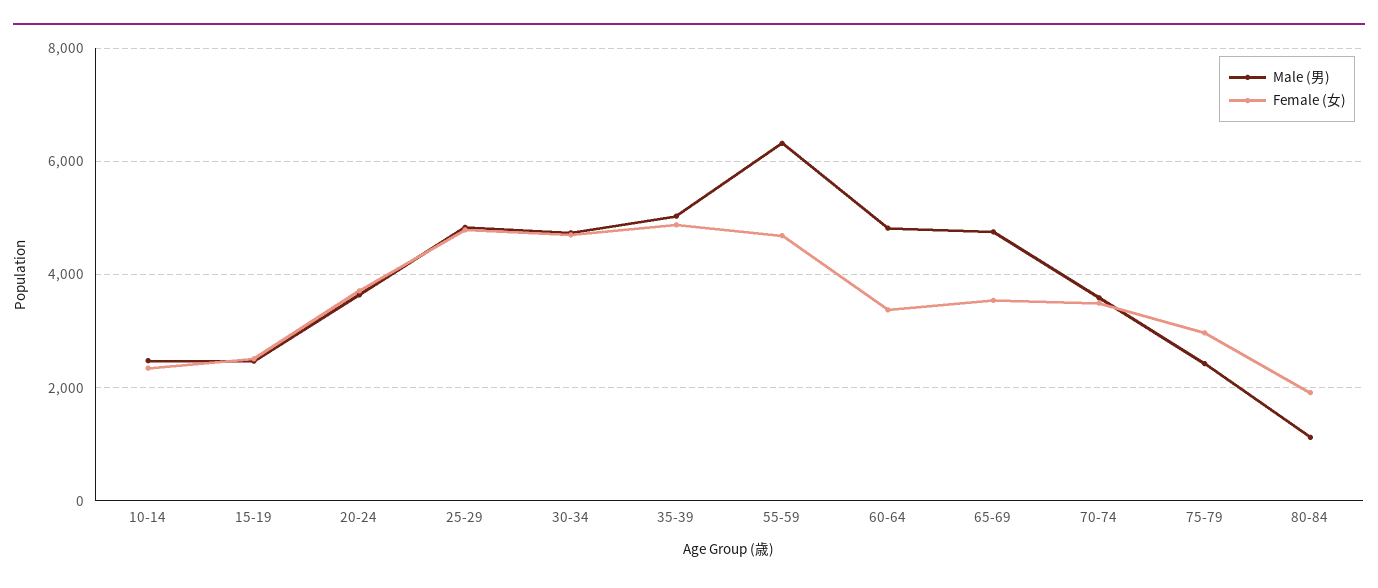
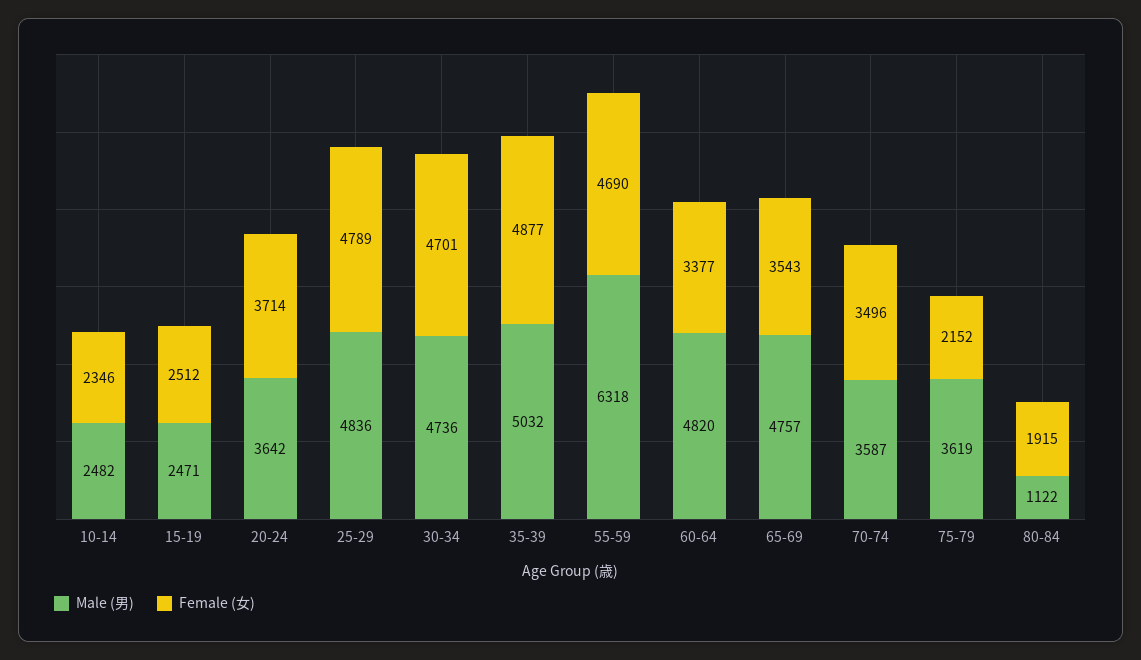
Male (男), 75-79: 2400 -> 3619
Female (女), 75-79: 3000 -> 2152

